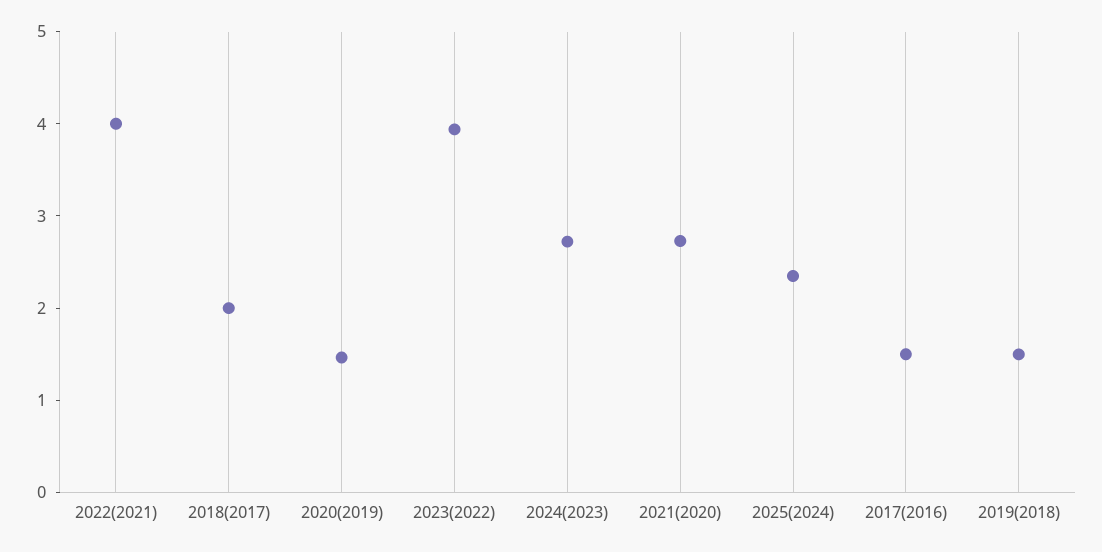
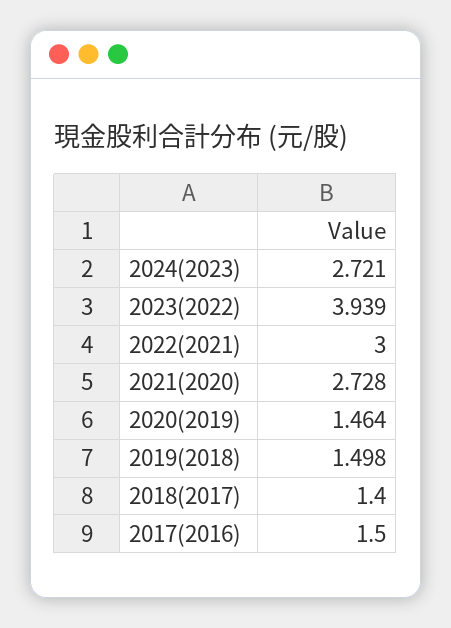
2022(2021): 4 -> 3
2018(2017): 2 -> 1.4
2025(2024): 2.4 -> none

